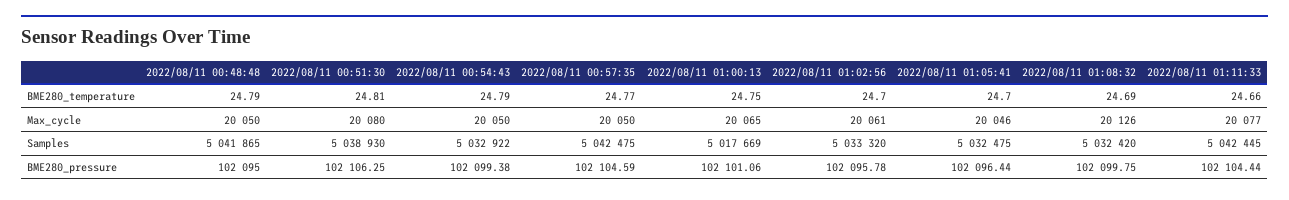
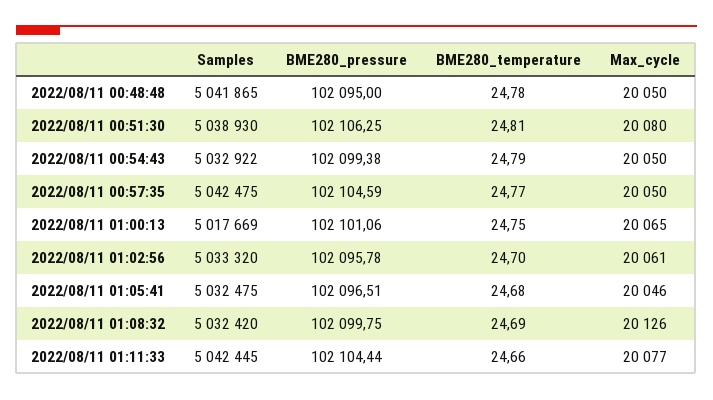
2022/08/11 00:48:48, BME280_temperature: 24.79 -> 24.78
2022/08/11 01:05:41, BME280_temperature: 24.7 -> 24.68
2022/08/11 01:05:41, BME280_pressure: 102096.44 -> 102096.51

